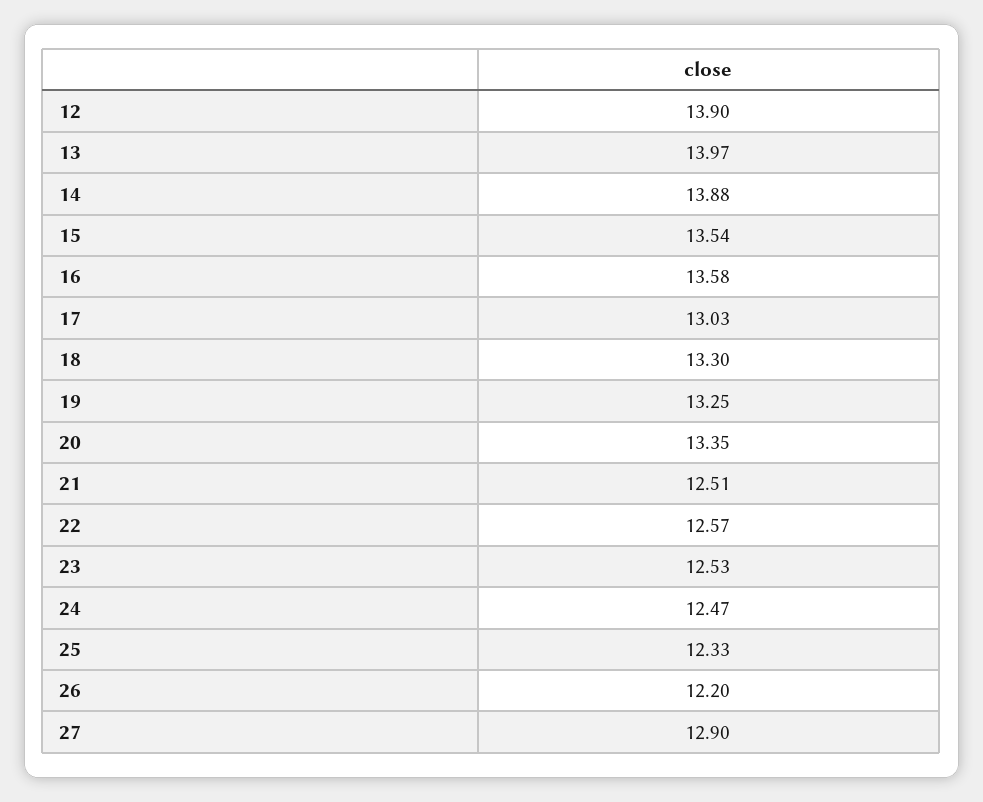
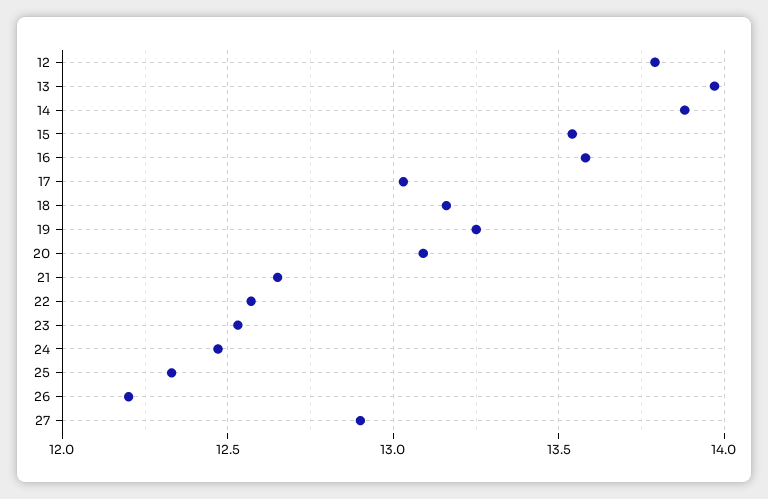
12: 13.9 -> 13.8
18: 13.3 -> 13.15
20: 13.35 -> 13.1
21: 12.51 -> 12.65

